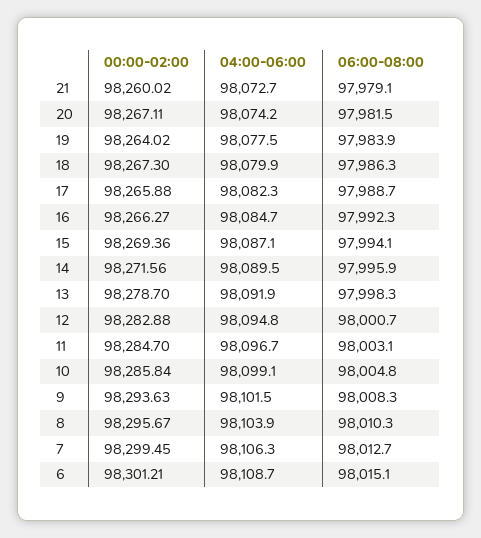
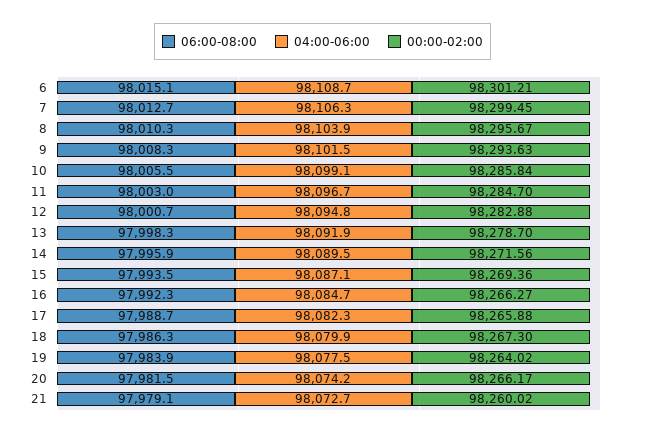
00:00-02:00, 20: 98267.11 -> 98266.17
06:00-08:00, 15: 97994.1 -> 97993.5
06:00-08:00, 11: 98003.1 -> 98003
06:00-08:00, 10: 98004.8 -> 98005.5

